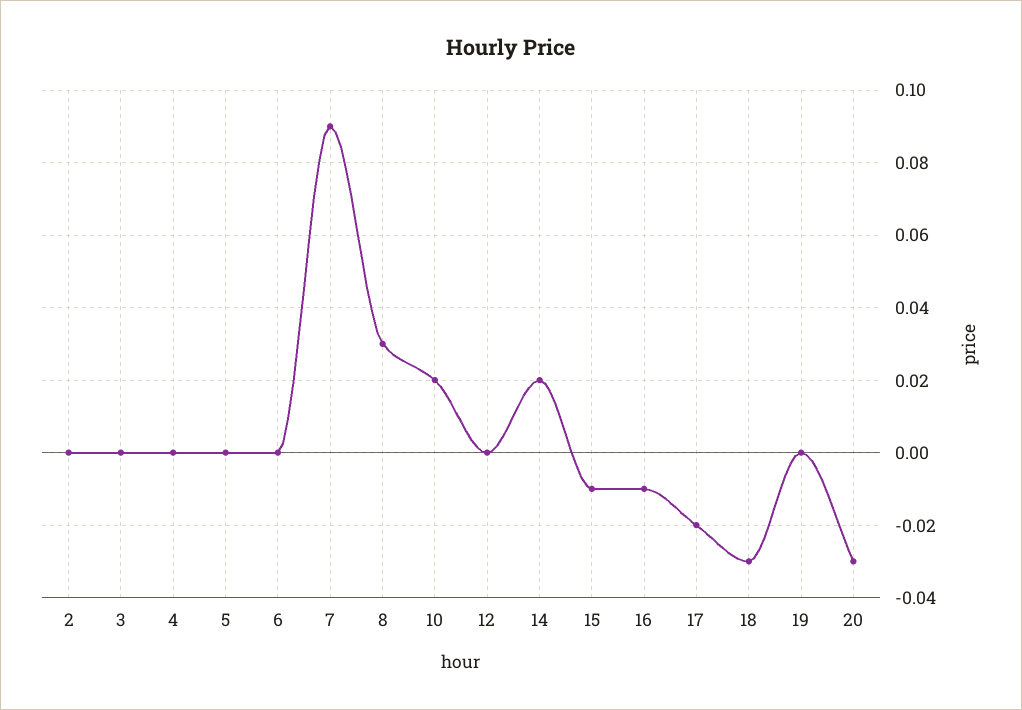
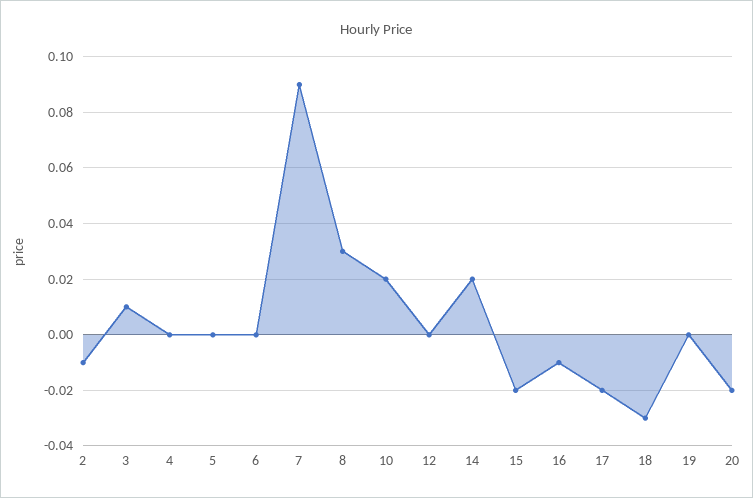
2: 0 -> -0.01
3: 0 -> 0.01
15: -0.01 -> -0.02
20: -0.03 -> -0.02

